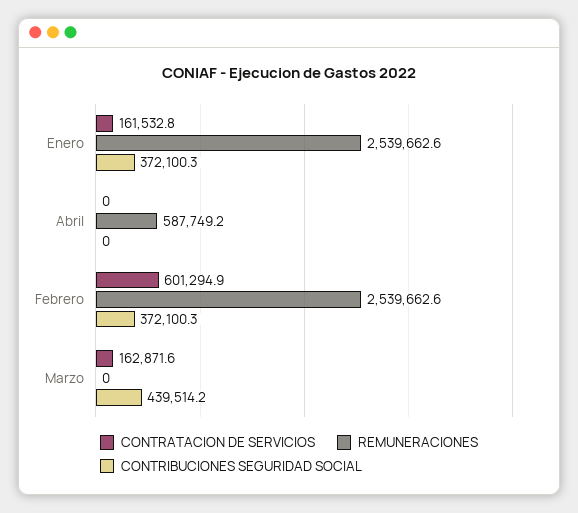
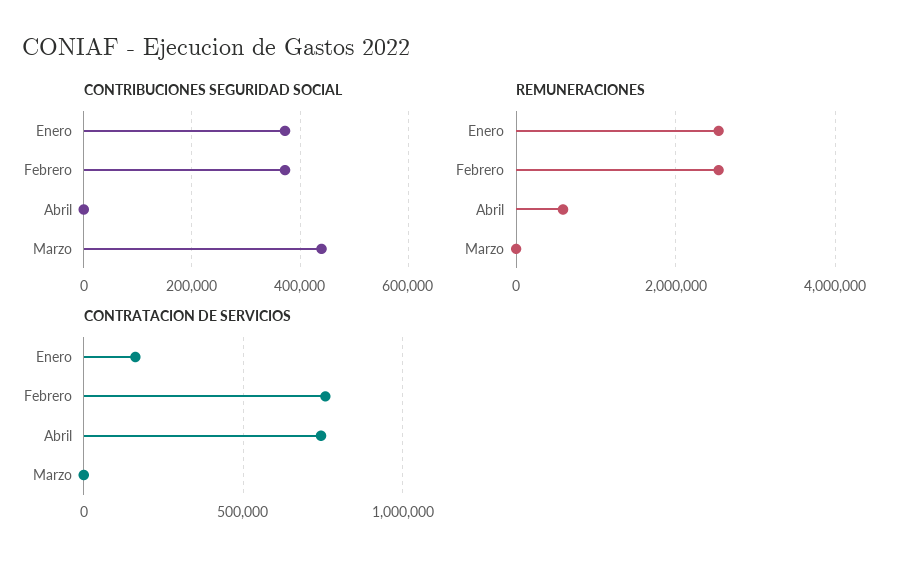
CONTRATACION DE SERVICIOS, Abril: 0 -> 750000
CONTRATACION DE SERVICIOS, Febrero: 601294.9 -> 750000
CONTRATACION DE SERVICIOS, Marzo: 162871.6 -> 0

